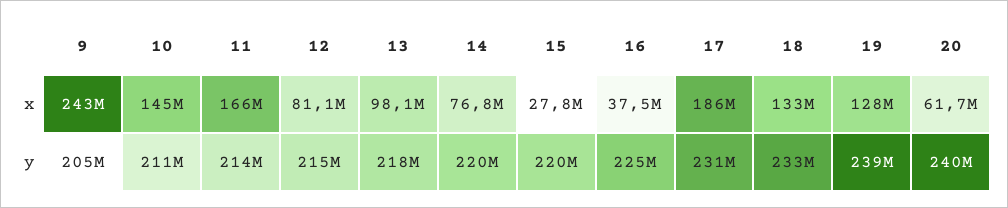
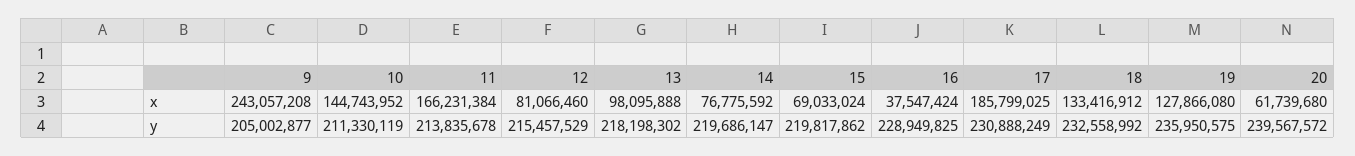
15, x: 27800000 -> 69033024
16, y: 225000000 -> 228949825
19, y: 239000000 -> 235950575

